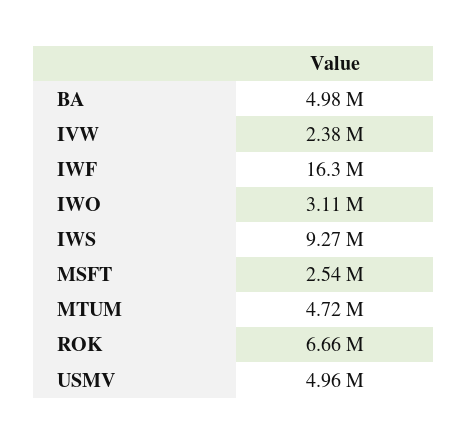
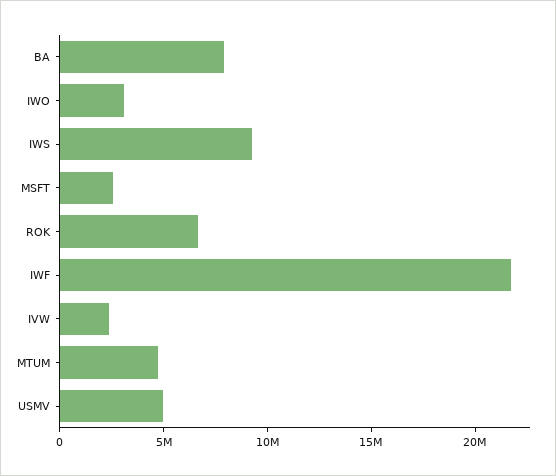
BA: 4980000 -> 8000000
IWF: 16300000 -> 22000000

